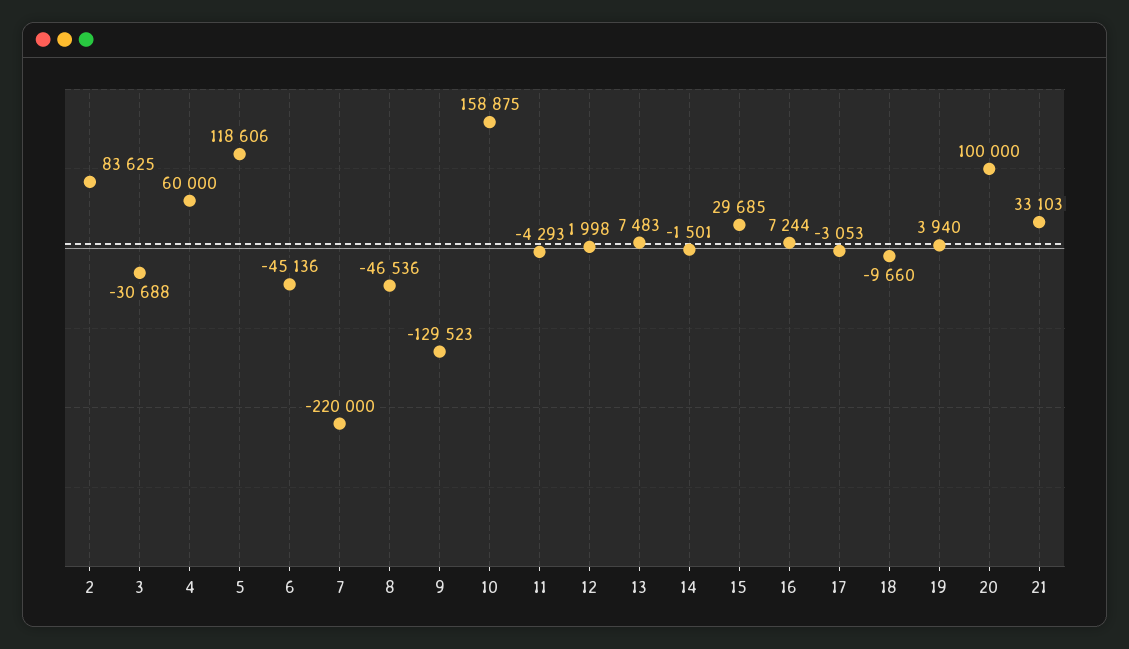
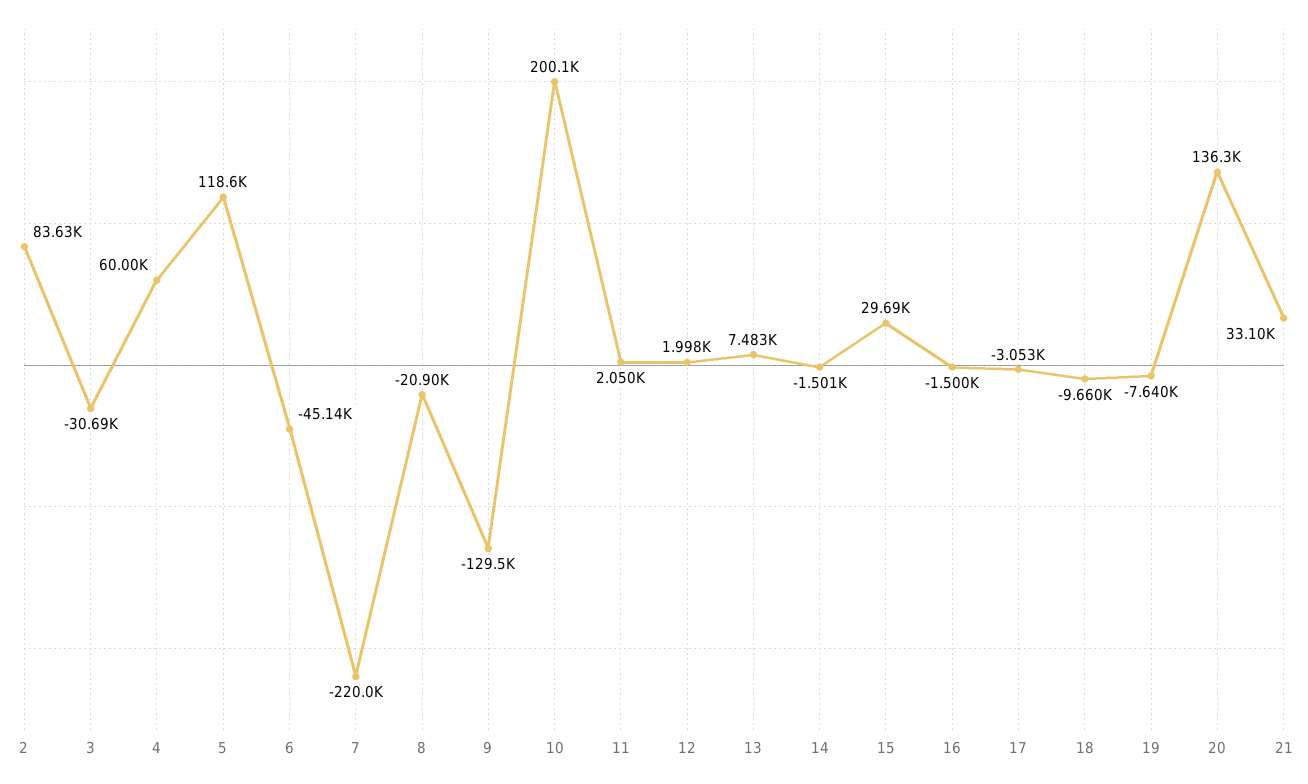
8: -46536 -> -20900
10: 158875 -> 200100
11: -4293 -> 2050
16: 7244 -> -1500
19: 3940 -> -7640
20: 100000 -> 136300

